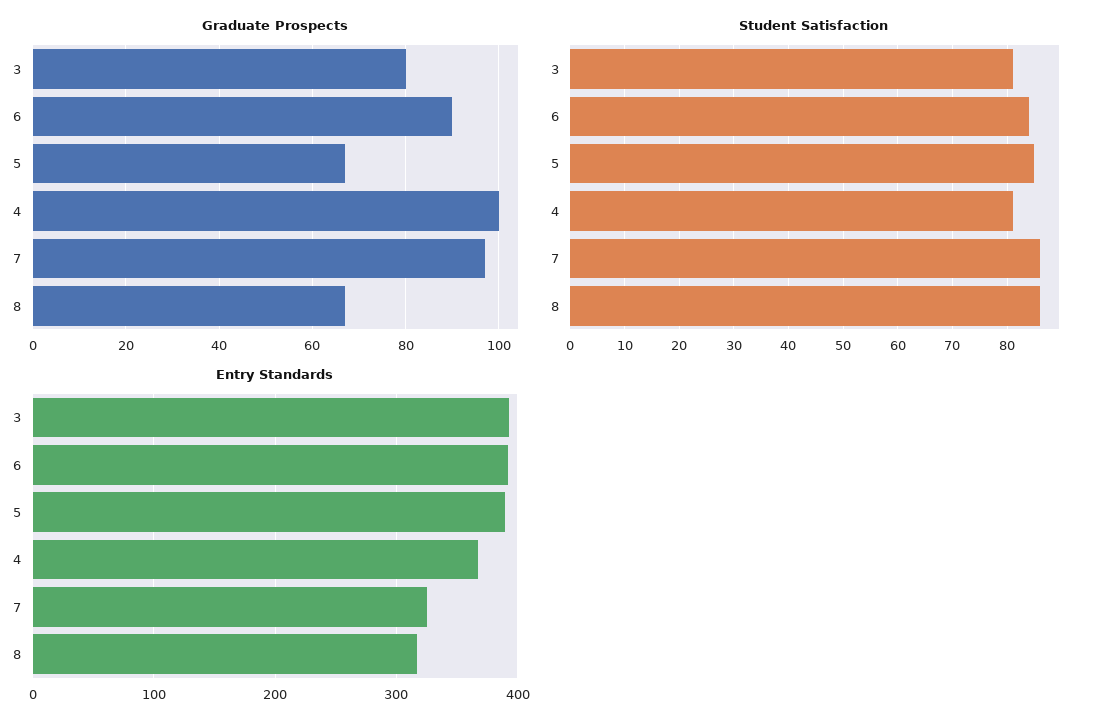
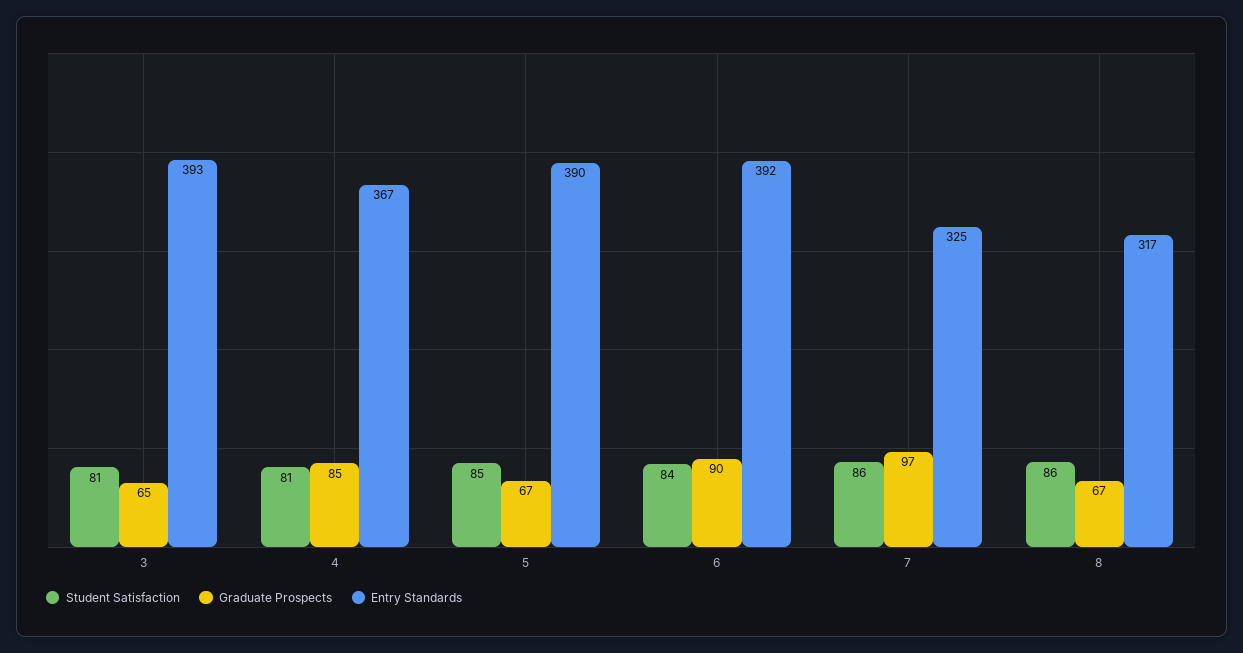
Graduate Prospects, 3: 80 -> 65
Graduate Prospects, 4: 100 -> 85

